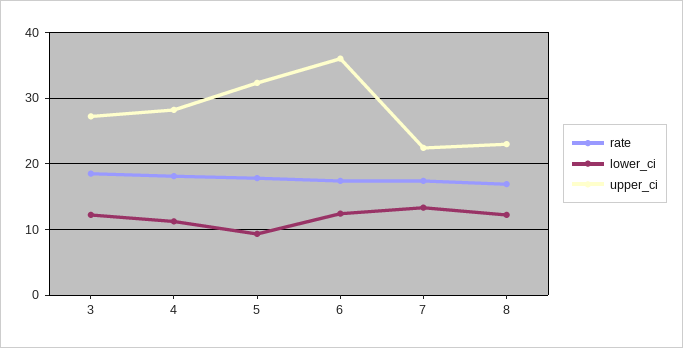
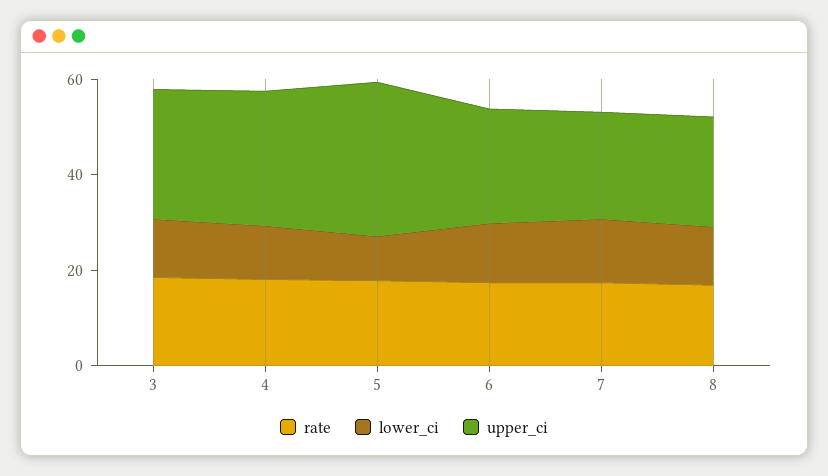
upper_ci, 6: 36 -> 25

